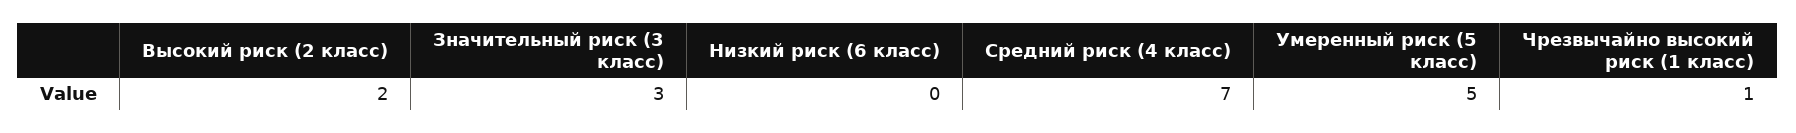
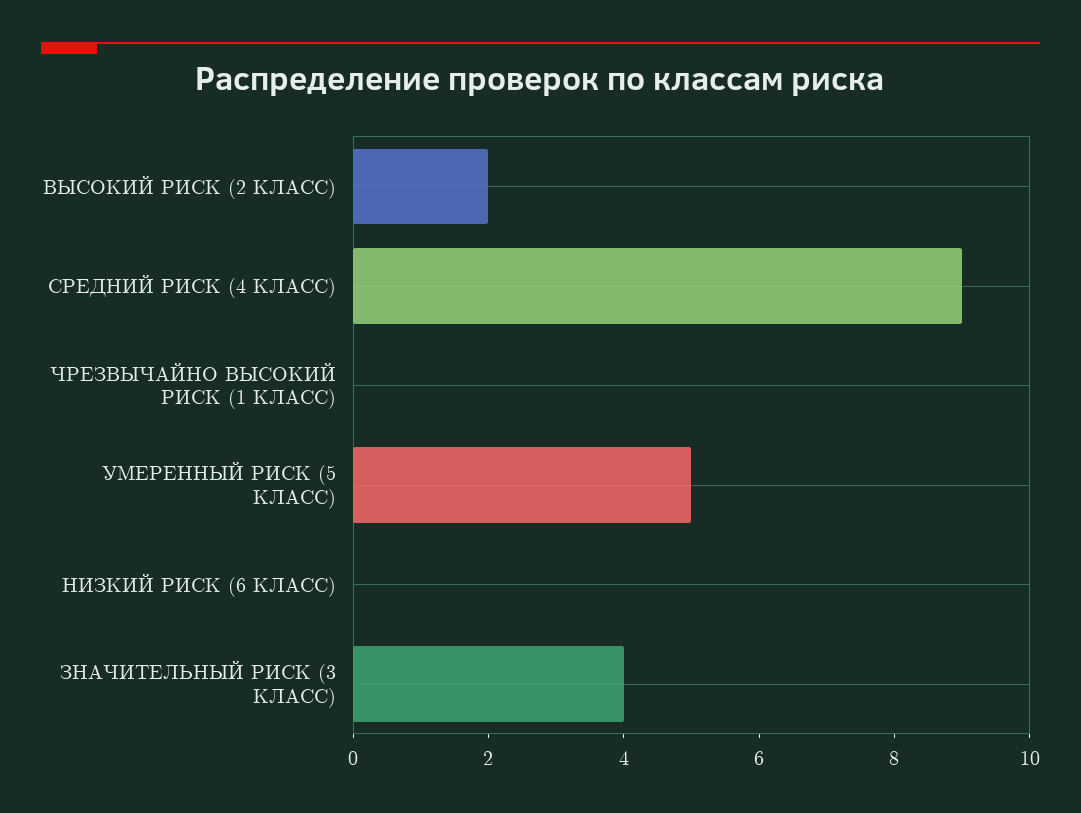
Значительный риск (3 класс): 3 -> 4
Средний риск (4 класс): 7 -> 9
Чрезвычайно высокий риск (1 класс): 1 -> 0

